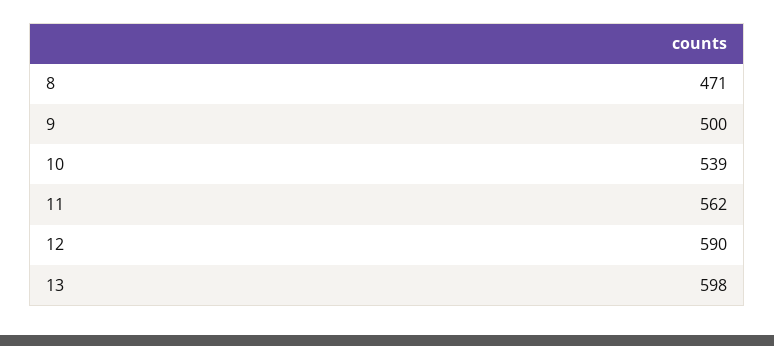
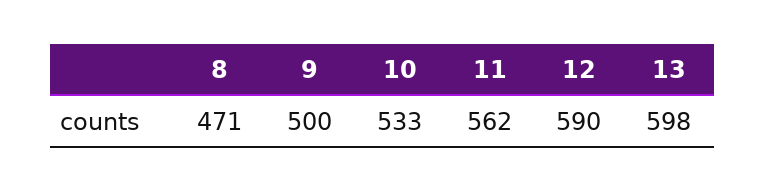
10: 539 -> 533

